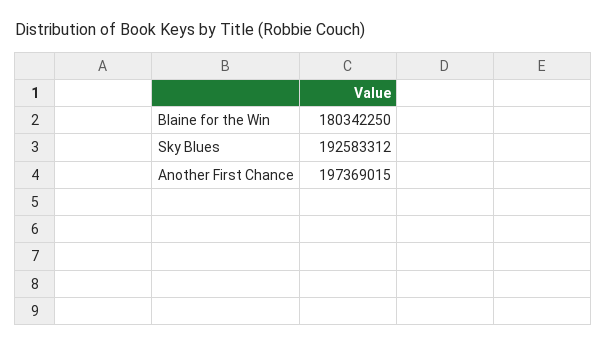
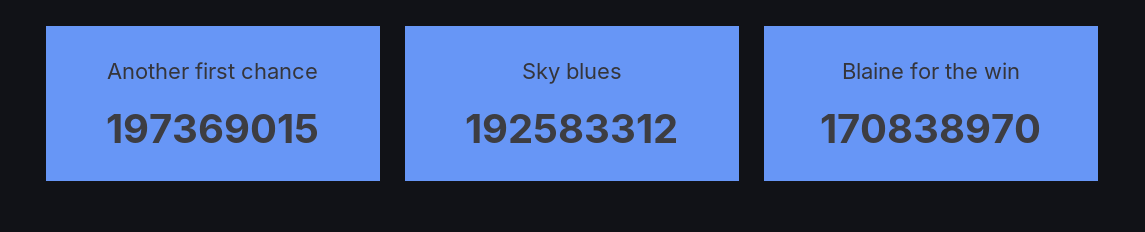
Blaine for the Win: 180342250 -> 170838970

